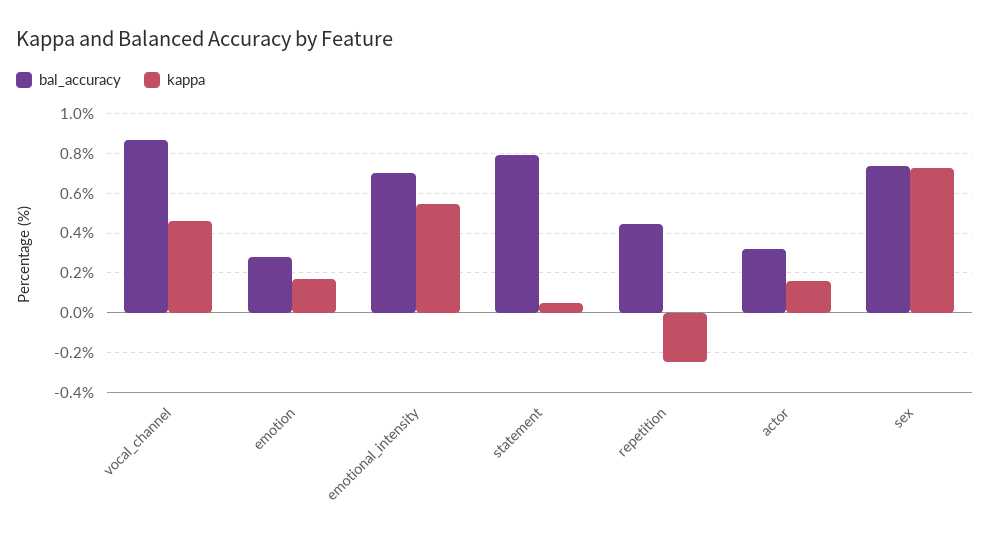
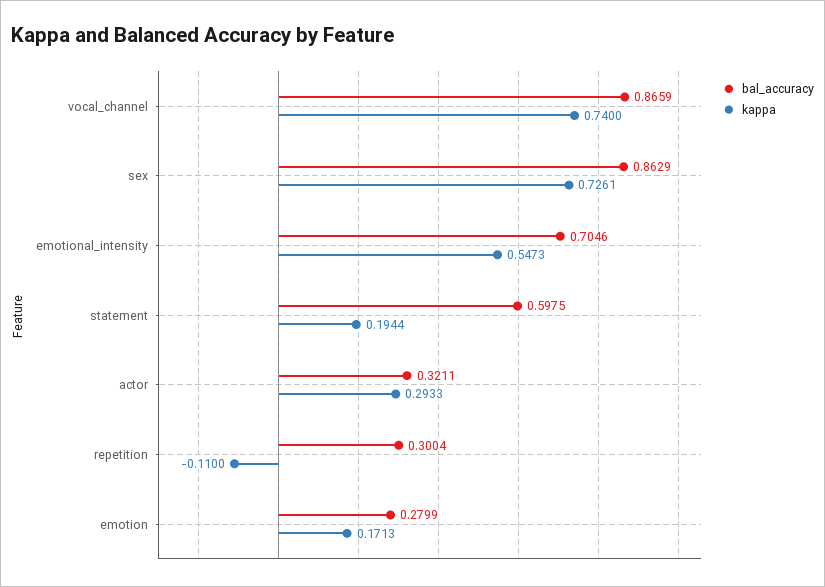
kappa, vocal_channel: 0.45 -> 0.74
bal_accuracy, statement: 0.8 -> 0.5975
kappa, statement: 0.05 -> 0.1944
bal_accuracy, repetition: 0.45 -> 0.3004
kappa, repetition: -0.25 -> -0.11
kappa, actor: 0.15 -> 0.2933
bal_accuracy, sex: 0.75 -> 0.8629

